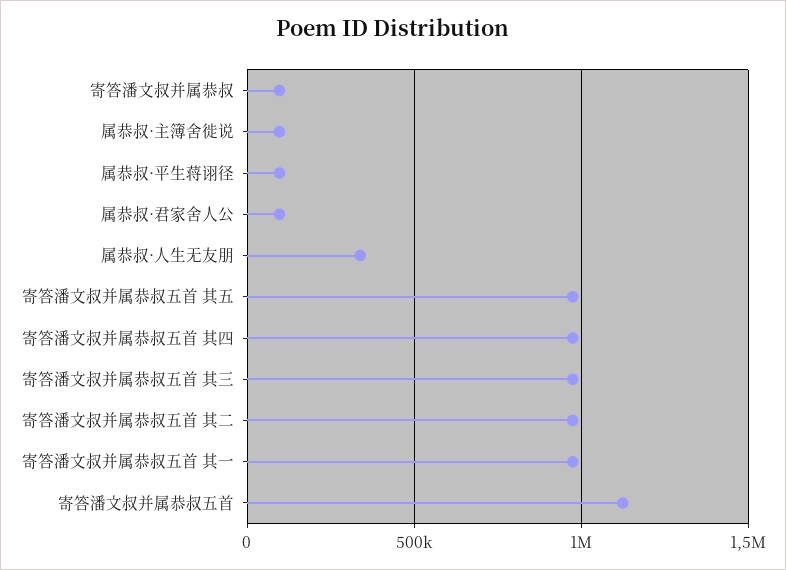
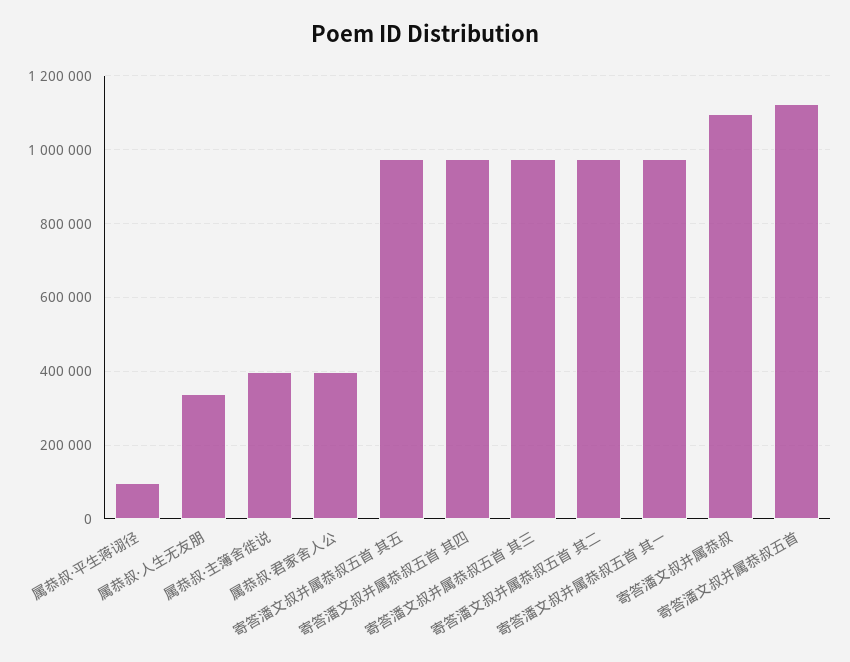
寄答潘文叔并属恭叔: 100000 -> 1100000
属恭叔·主簿舍徙说: 100000 -> 400000
属恭叔·君家舍人公: 100000 -> 400000

